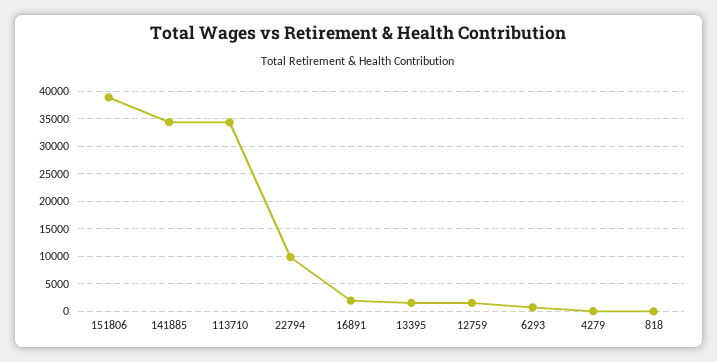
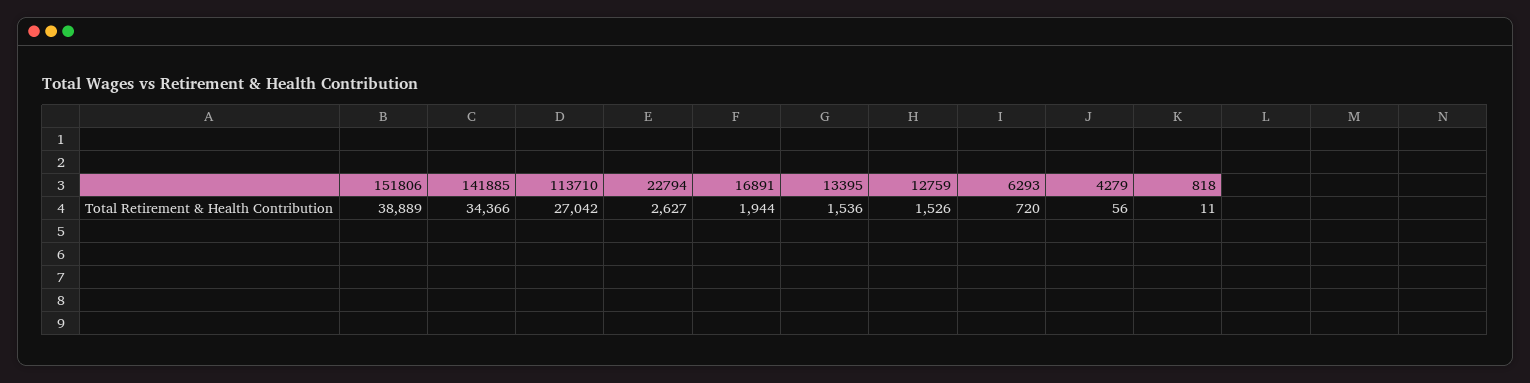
113710: 35000 -> 27042
22794: 10000 -> 2627

